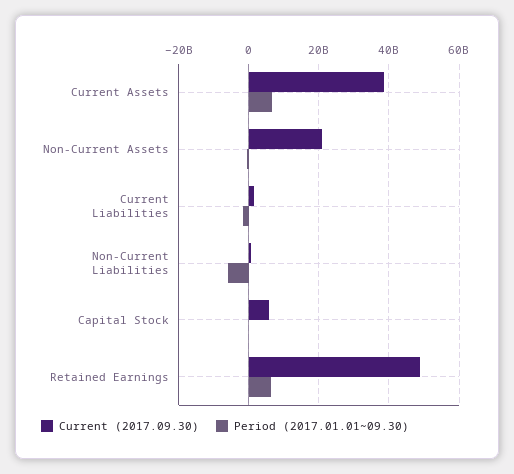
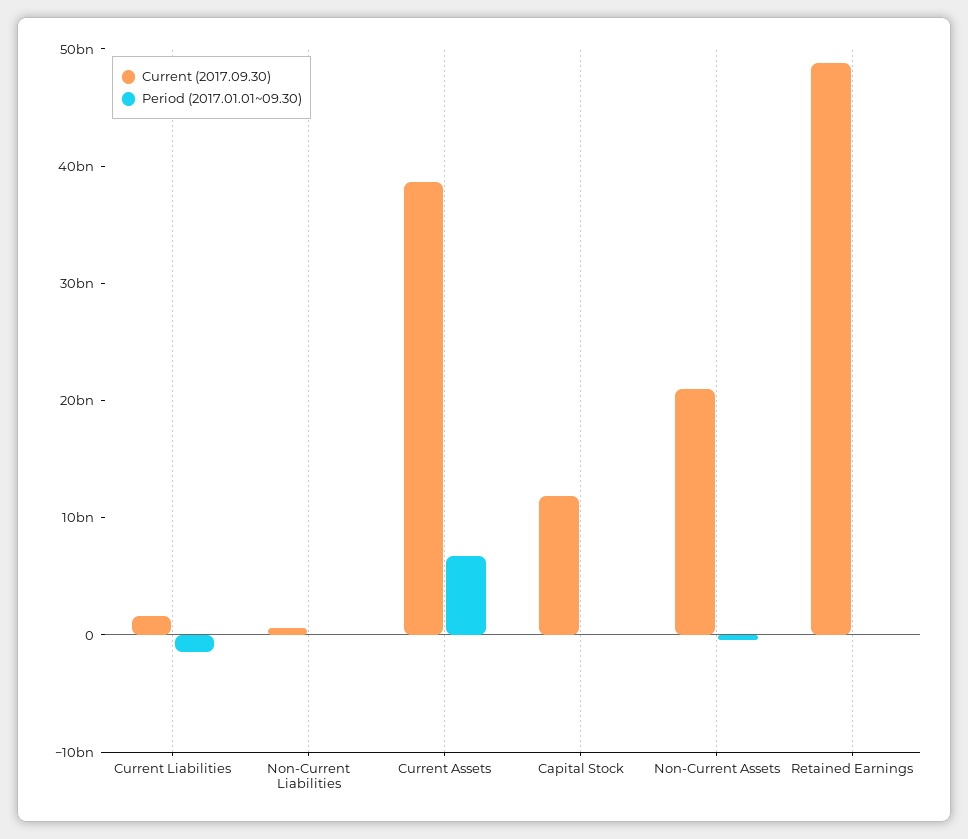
Period (2017.01.01~09.30), Non-Current Liabilities: -6000000000 -> 0
Current (2017.09.30), Capital Stock: 6000000000 -> 12000000000
Period (2017.01.01~09.30), Retained Earnings: 6000000000 -> 0

